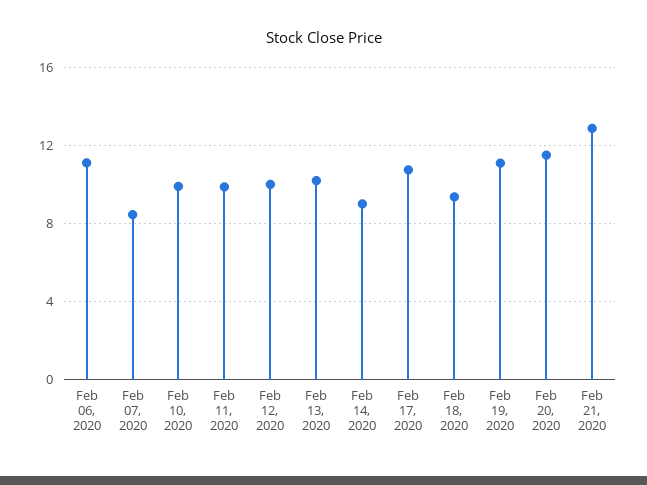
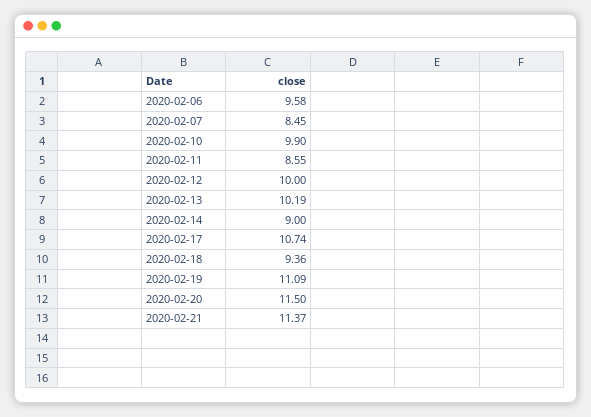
Feb 06, 2020: 11 -> 9.58
Feb 11, 2020: 10 -> 8.55
Feb 21, 2020: 13 -> 11.37

